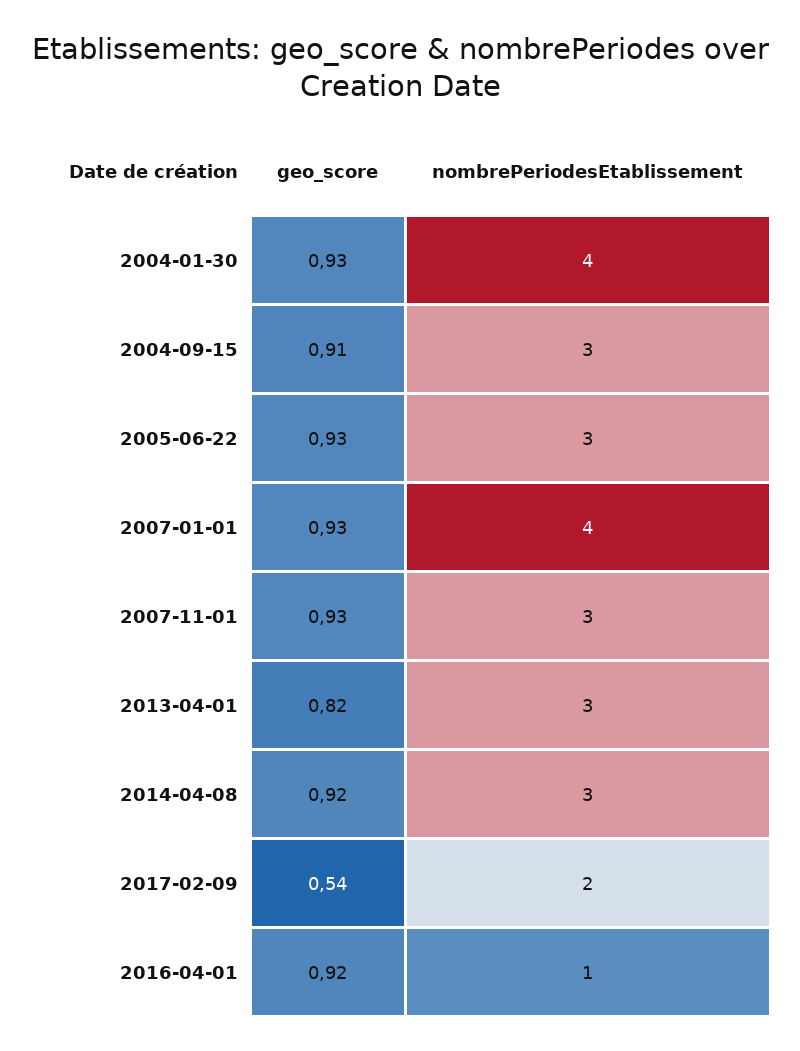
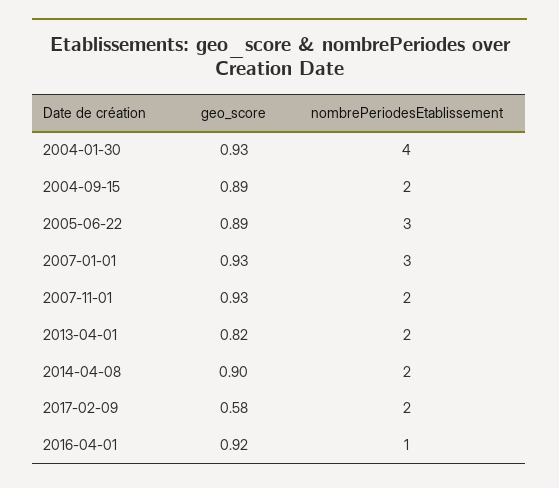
geo_score, 2004-09-15: 0.91 -> 0.89
nombrePeriodesEtablissement, 2004-09-15: 3 -> 2
geo_score, 2005-06-22: 0.93 -> 0.89
nombrePeriodesEtablissement, 2007-01-01: 4 -> 3
nombrePeriodesEtablissement, 2007-11-01: 3 -> 2
nombrePeriodesEtablissement, 2013-04-01: 3 -> 2
geo_score, 2014-04-08: 0.92 -> 0.9
nombrePeriodesEtablissement, 2014-04-08: 3 -> 2
geo_score, 2017-02-09: 0.54 -> 0.58

